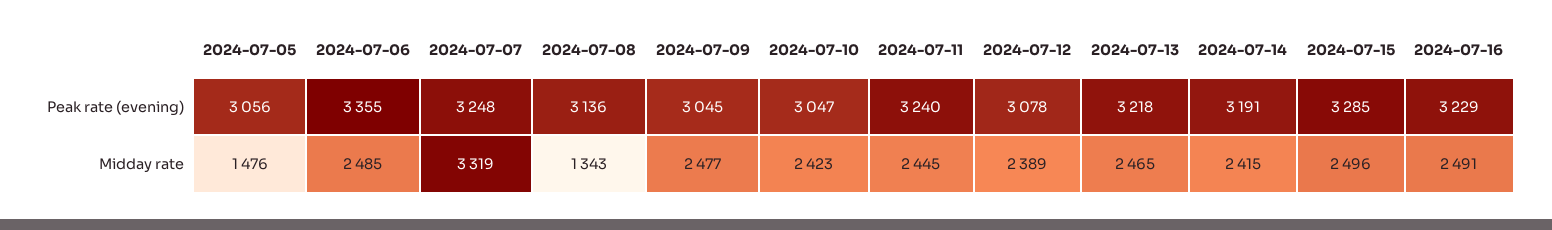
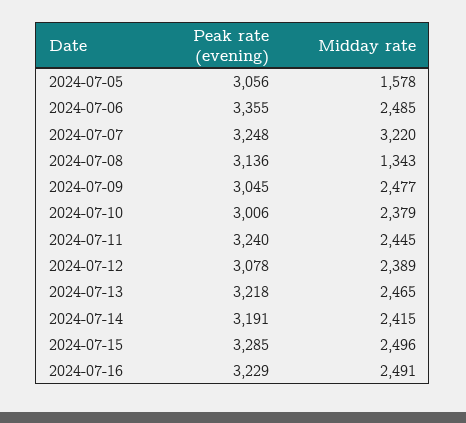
2024-07-10, Peak rate (evening): 3047 -> 3006
2024-07-05, Midday rate: 1476 -> 1578
2024-07-07, Midday rate: 3319 -> 3220
2024-07-10, Midday rate: 2423 -> 2379

